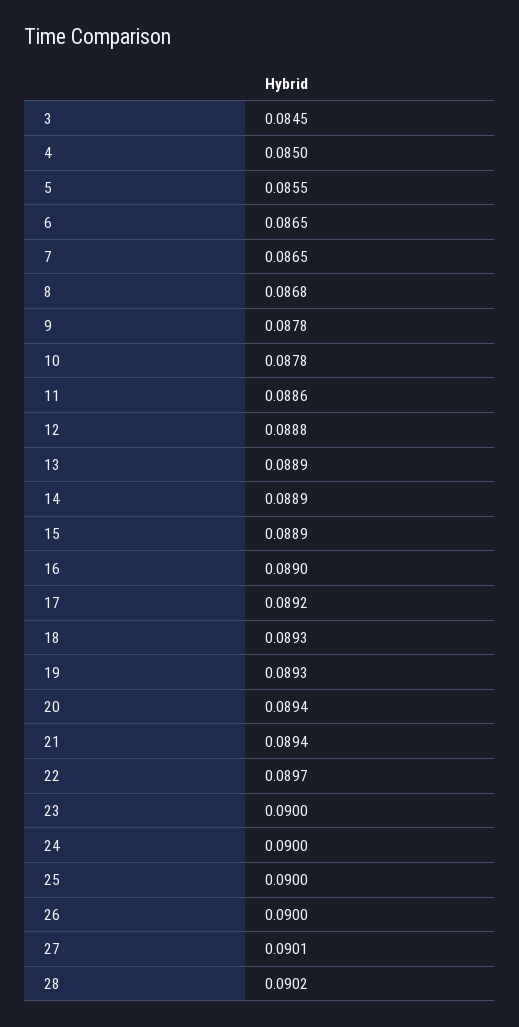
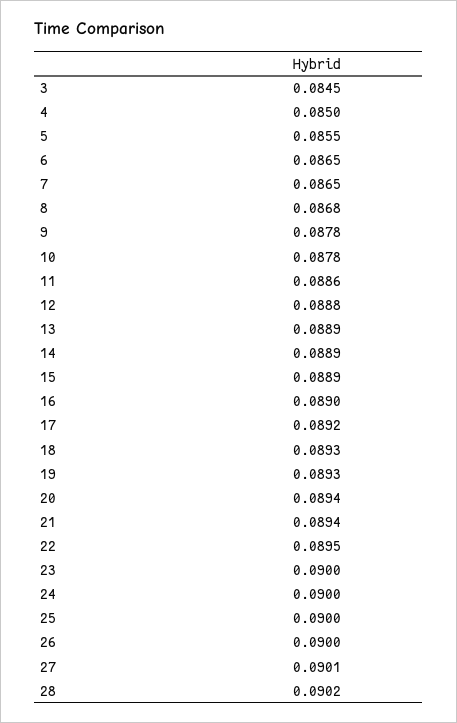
22: 0.0897 -> 0.0895

